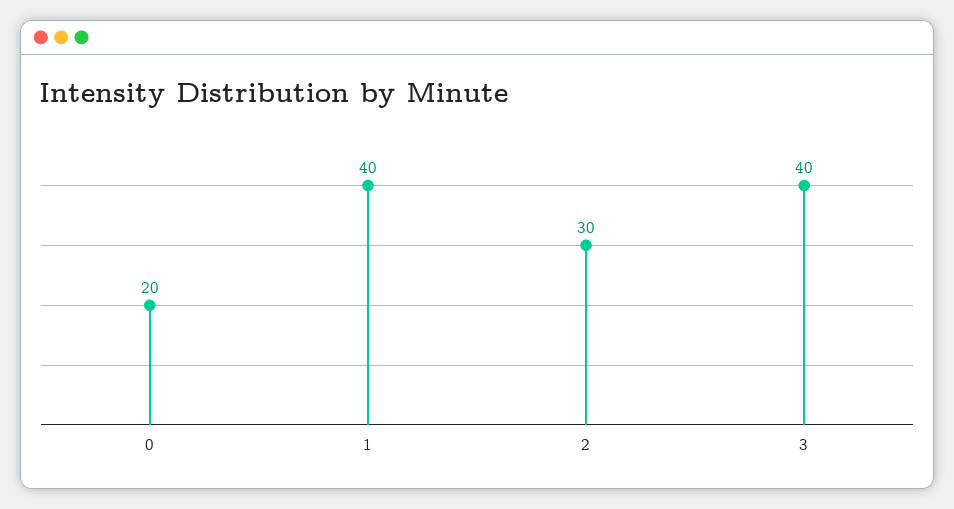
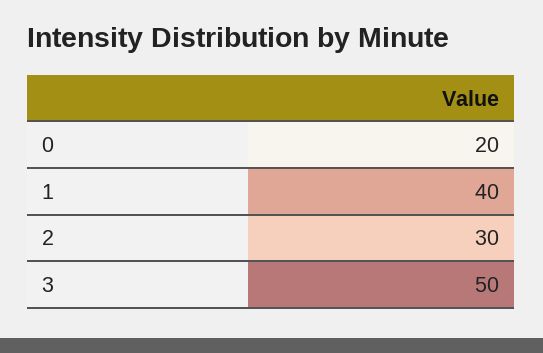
3: 40 -> 50

